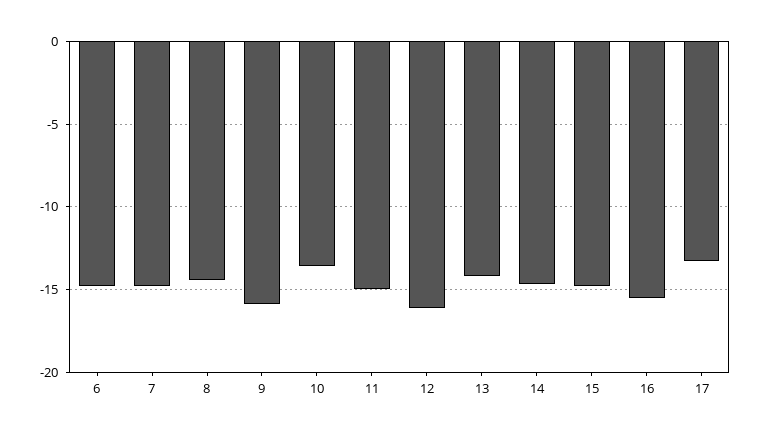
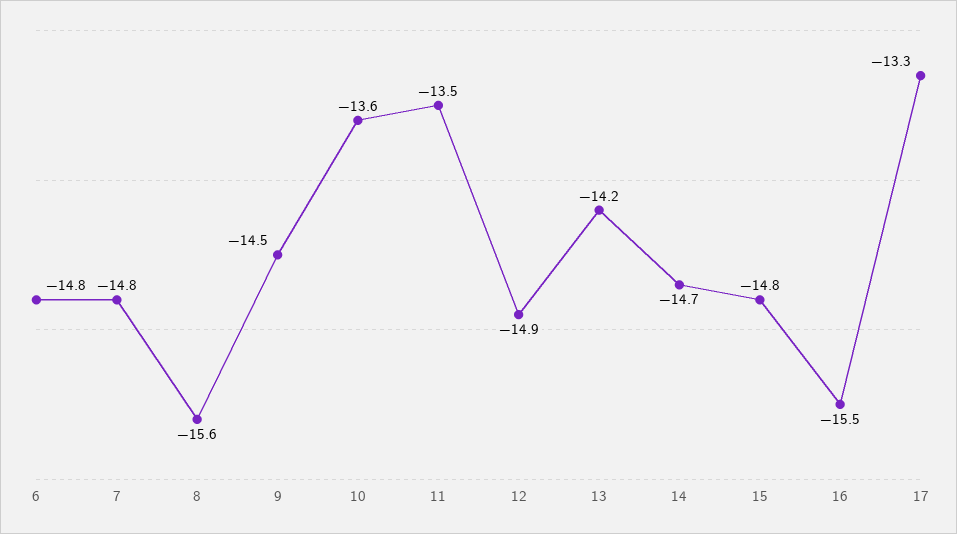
8: -14.5 -> -15.6
9: -16 -> -14.5
11: -15 -> -13.5
12: -16 -> -14.9

